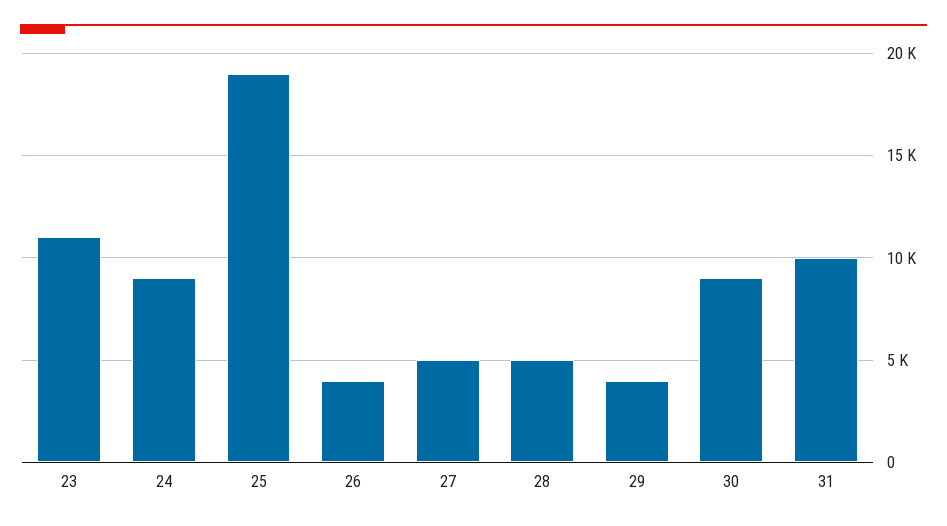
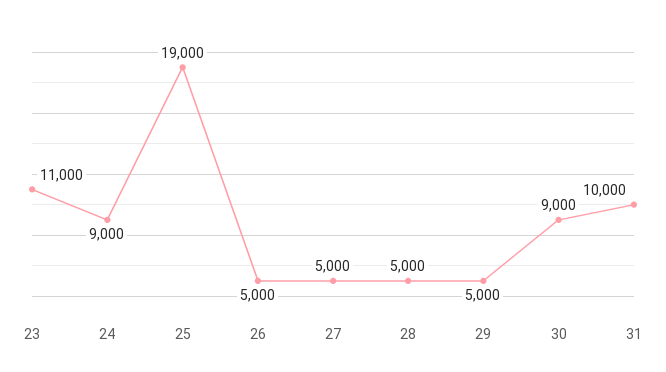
26: 4000 -> 5000
29: 4000 -> 5000

